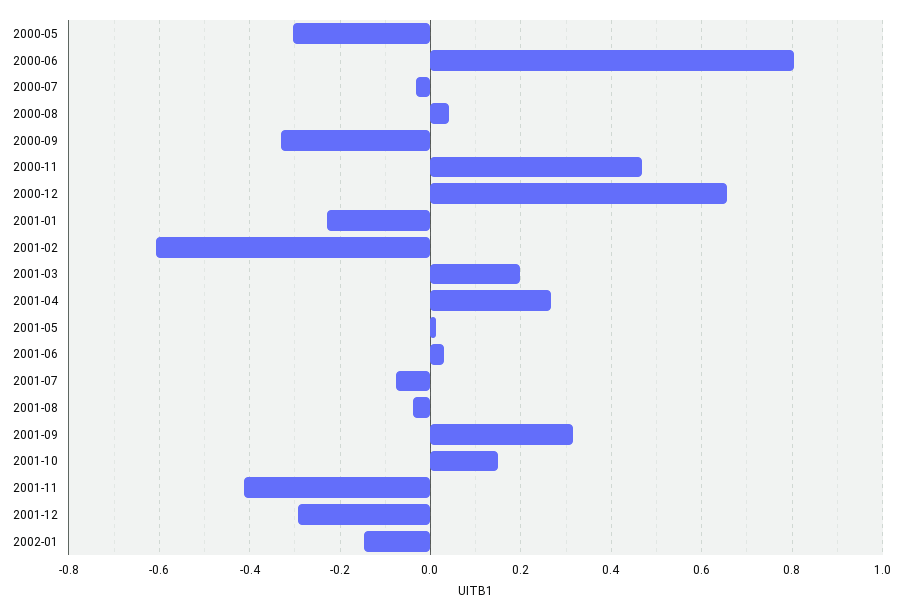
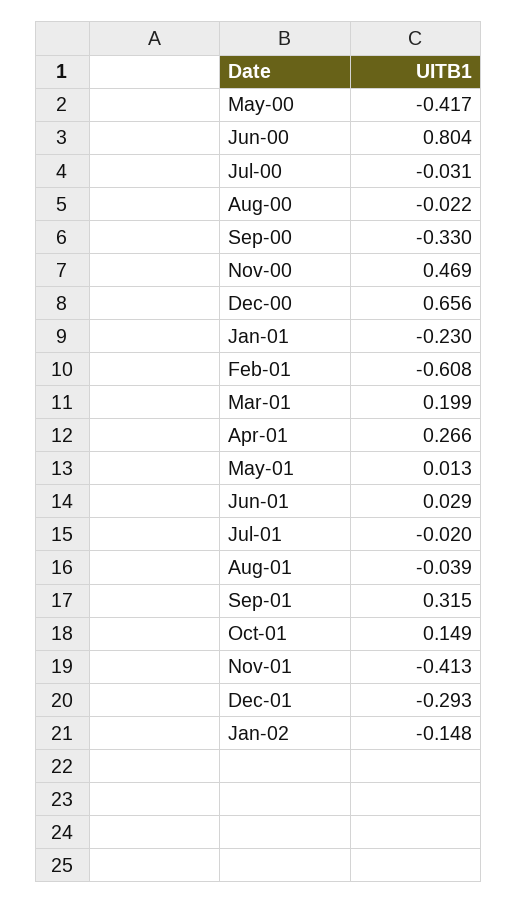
2000-05: -0.3 -> -0.417
2000-08: 0.04 -> -0.022
2001-07: -0.08 -> -0.02

